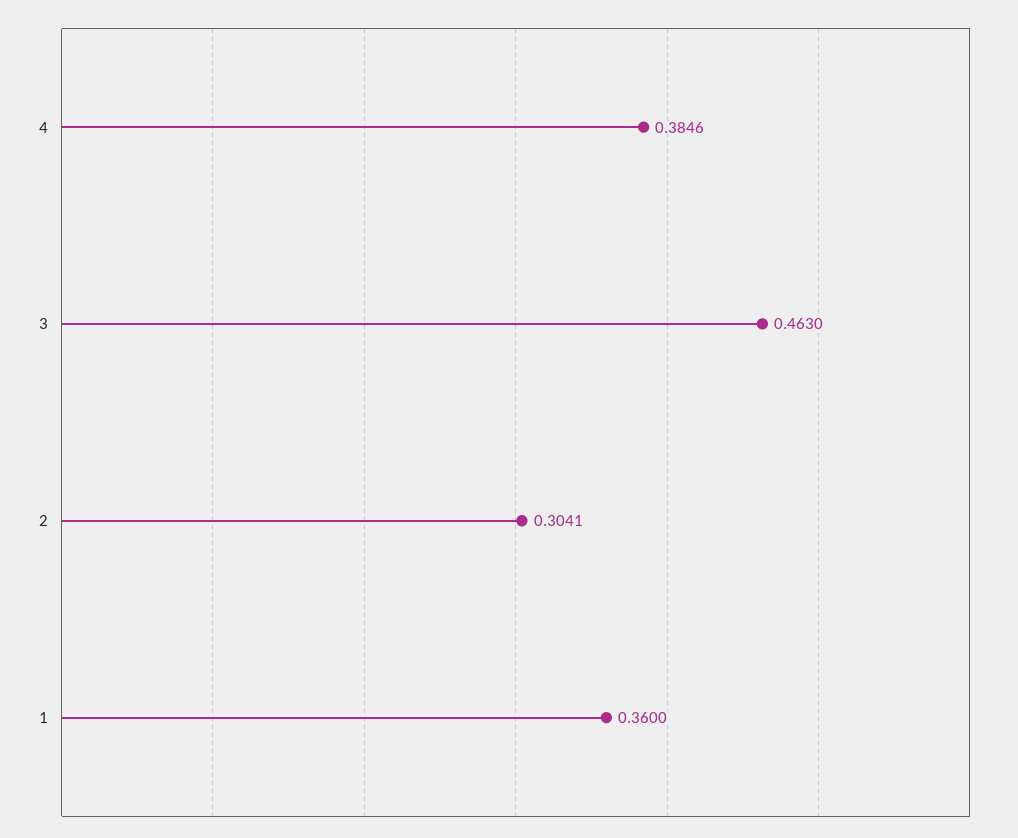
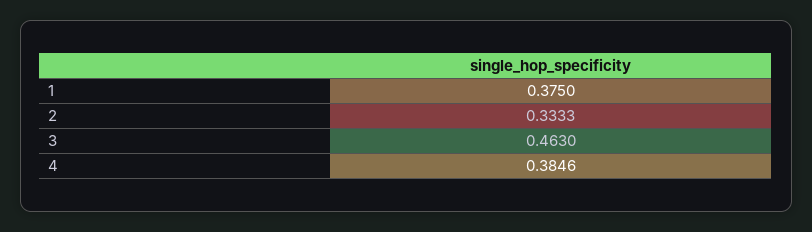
2: 0.3041 -> 0.3333
1: 0.36 -> 0.375

